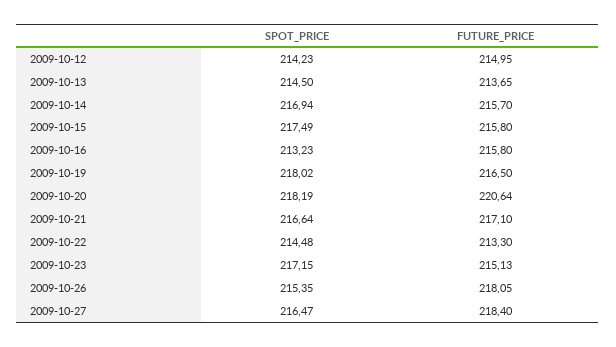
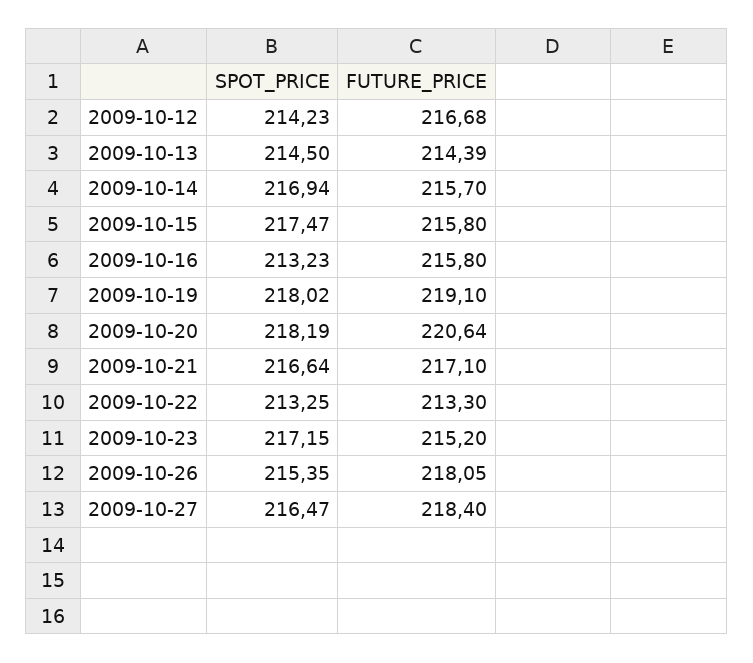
FUTURE_PRICE, 2009-10-12: 214.95 -> 216.68
FUTURE_PRICE, 2009-10-13: 213.65 -> 214.39
SPOT_PRICE, 2009-10-15: 217.49 -> 217.47
FUTURE_PRICE, 2009-10-19: 216.5 -> 219.1
SPOT_PRICE, 2009-10-22: 214.48 -> 213.25
FUTURE_PRICE, 2009-10-23: 215.13 -> 215.2

